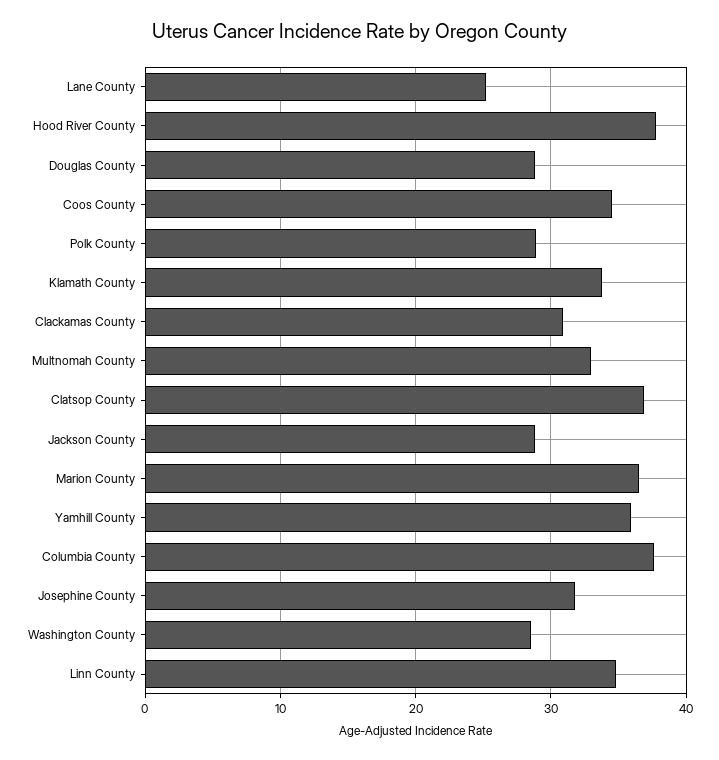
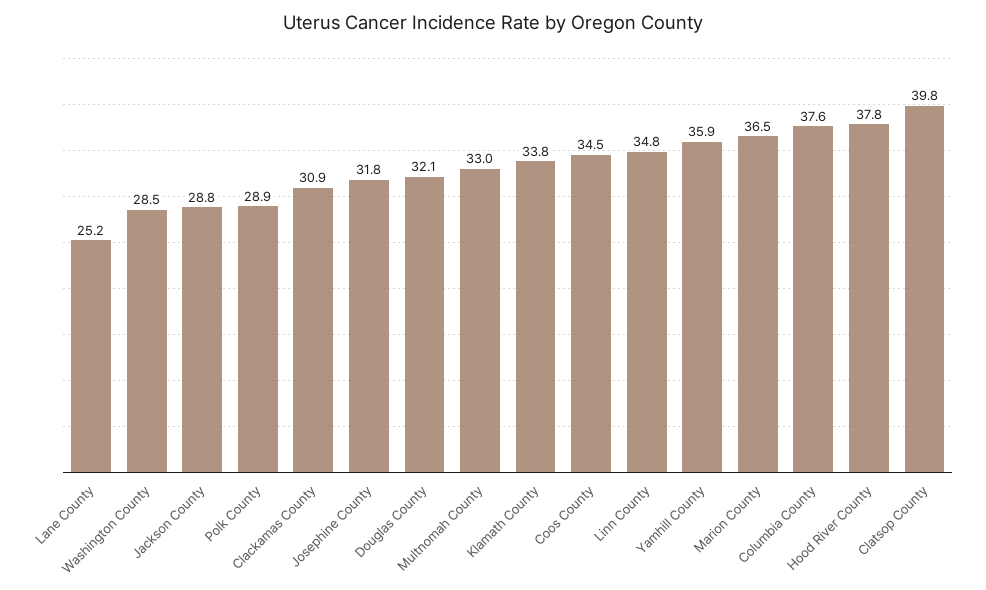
Douglas County: 29 -> 32.1
Clatsop County: 37 -> 39.8

